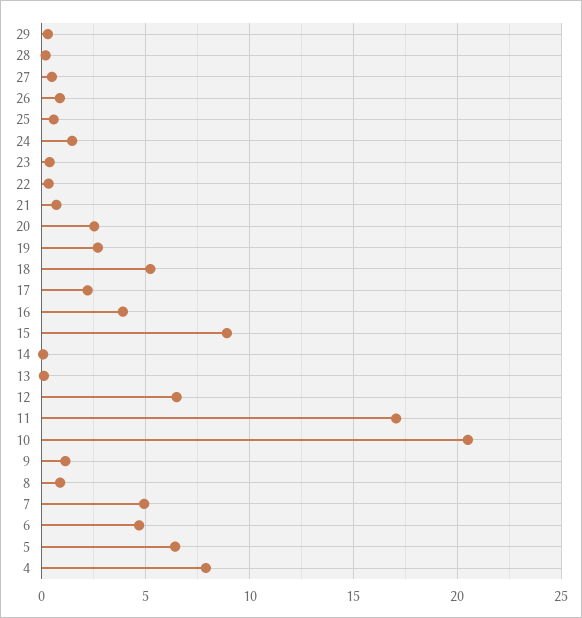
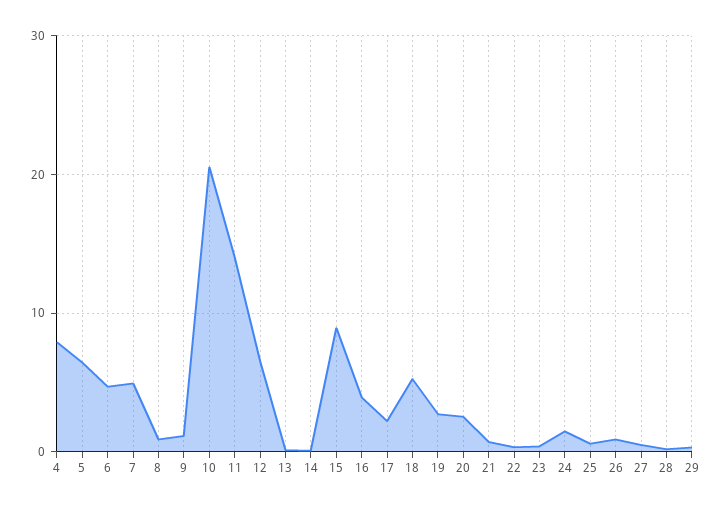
11: 17 -> 14

